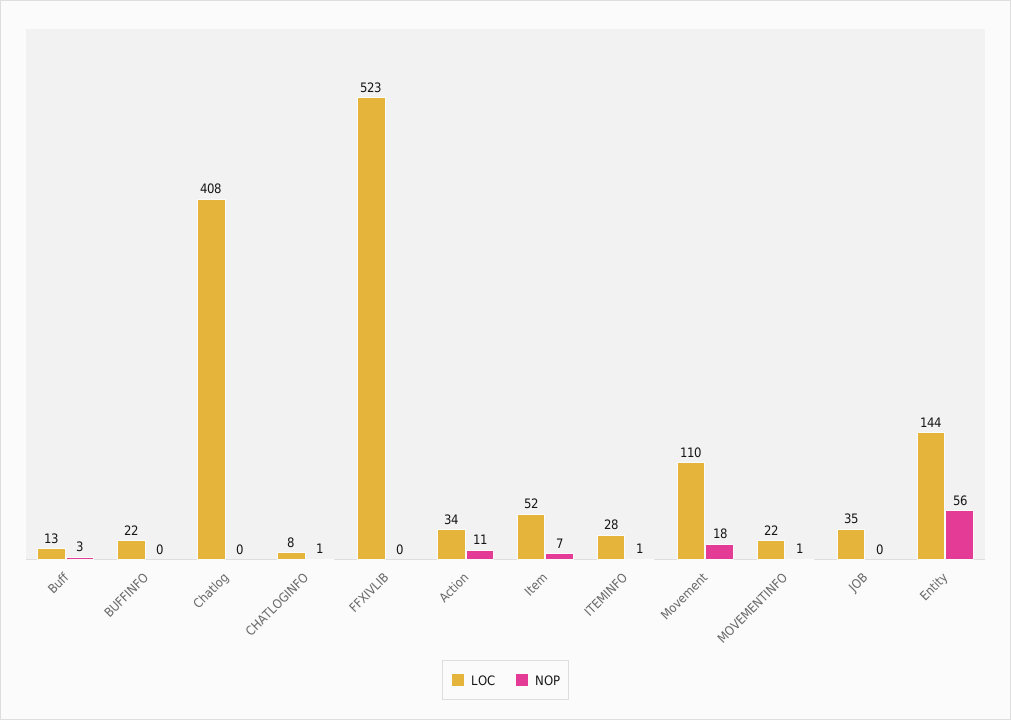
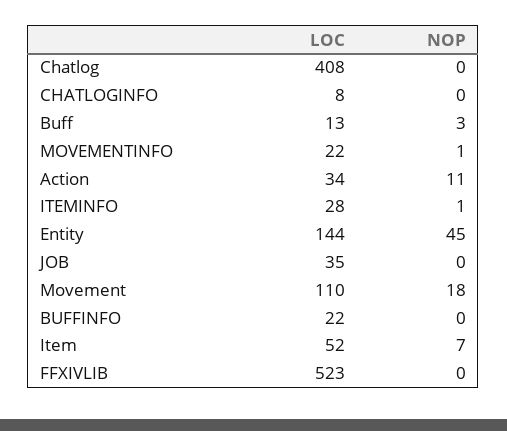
NOP, CHATLOGINFO: 1 -> 0
NOP, Entity: 56 -> 45

